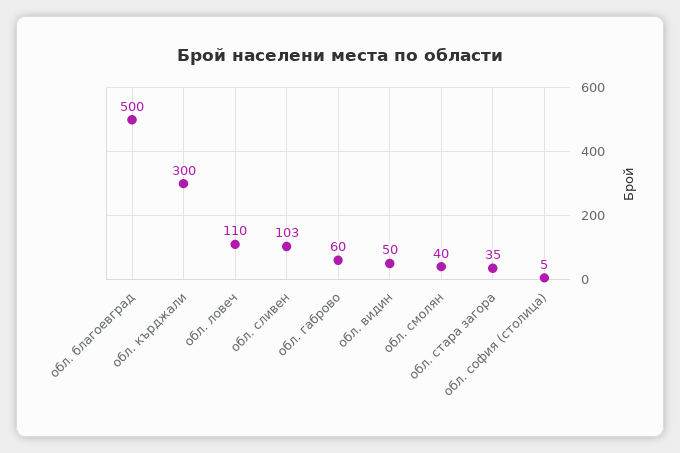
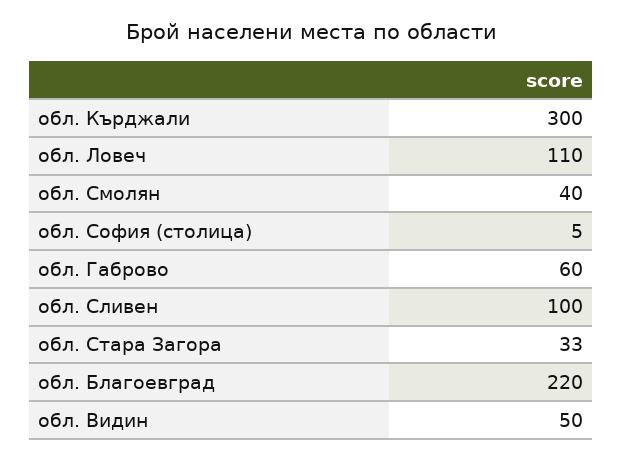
обл. благоевград: 500 -> 220
обл. сливен: 103 -> 100
обл. стара загора: 35 -> 33

